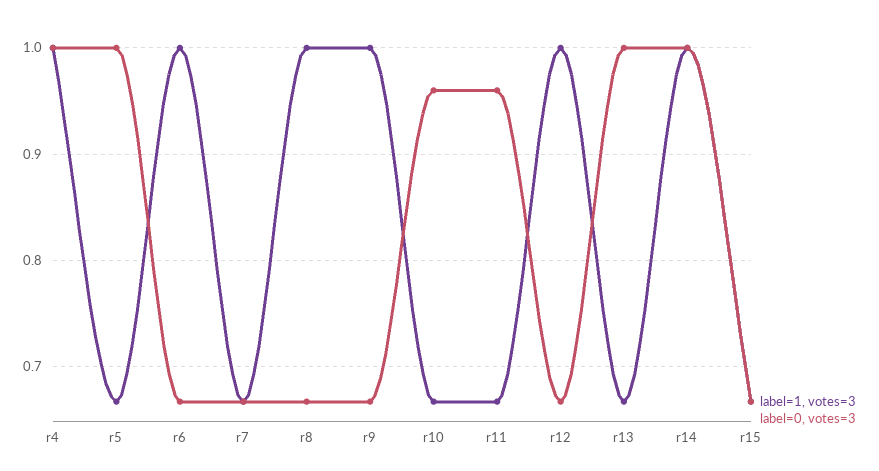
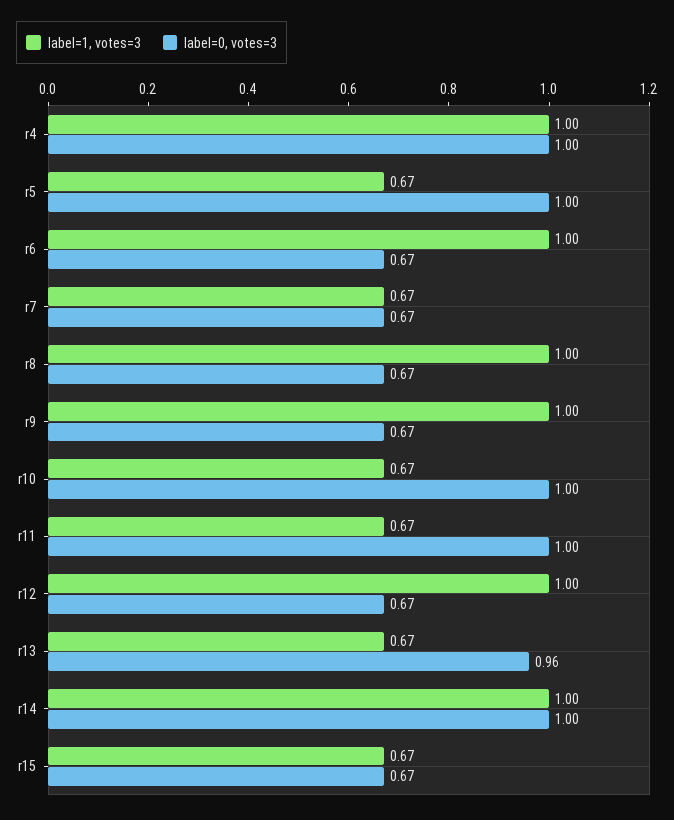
label=0, votes=3, r10: 0.96 -> 1
label=0, votes=3, r11: 0.96 -> 1
label=0, votes=3, r13: 1 -> 0.96

